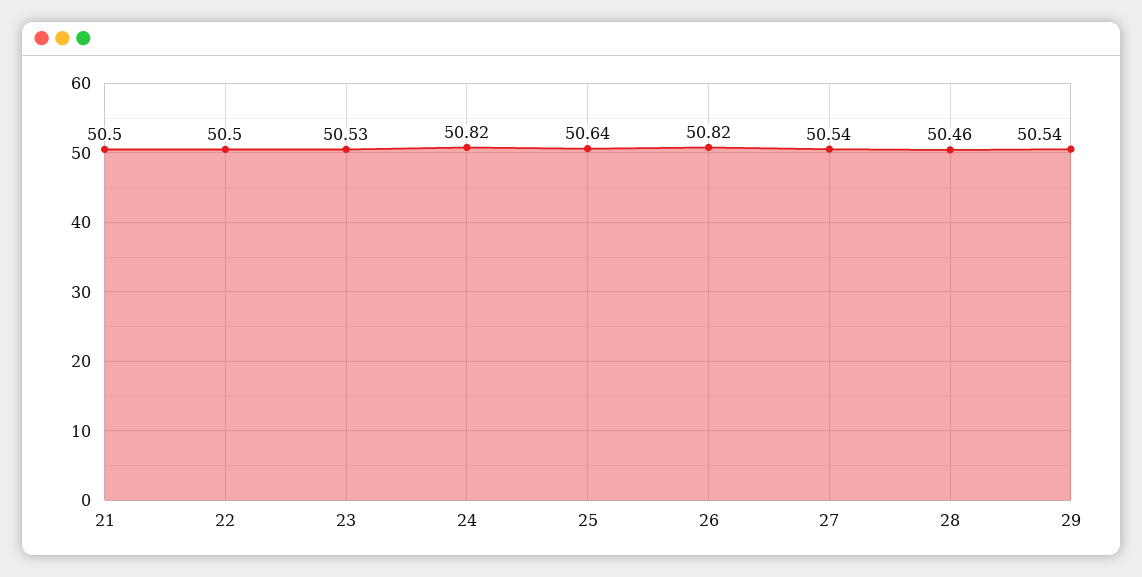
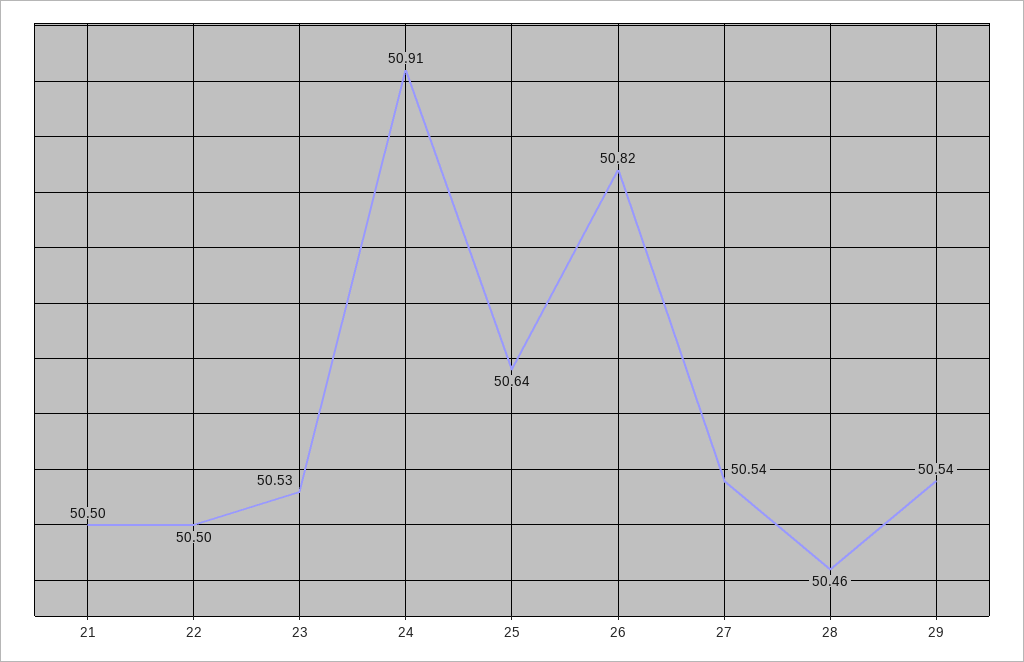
24: 50.82 -> 50.91

